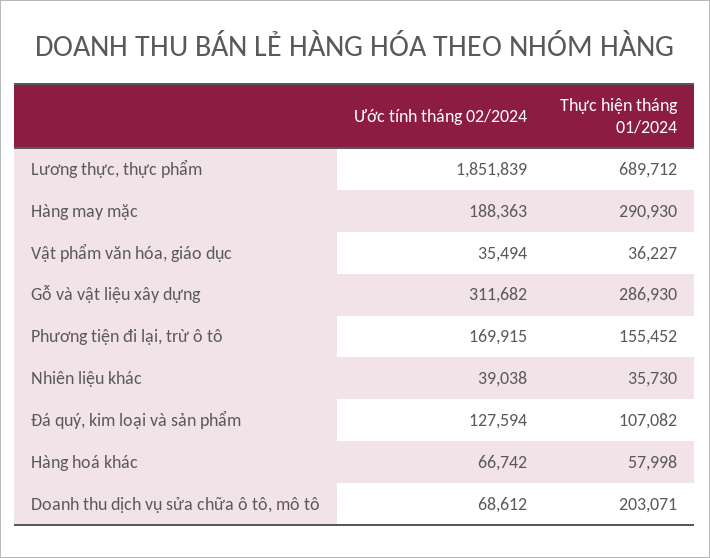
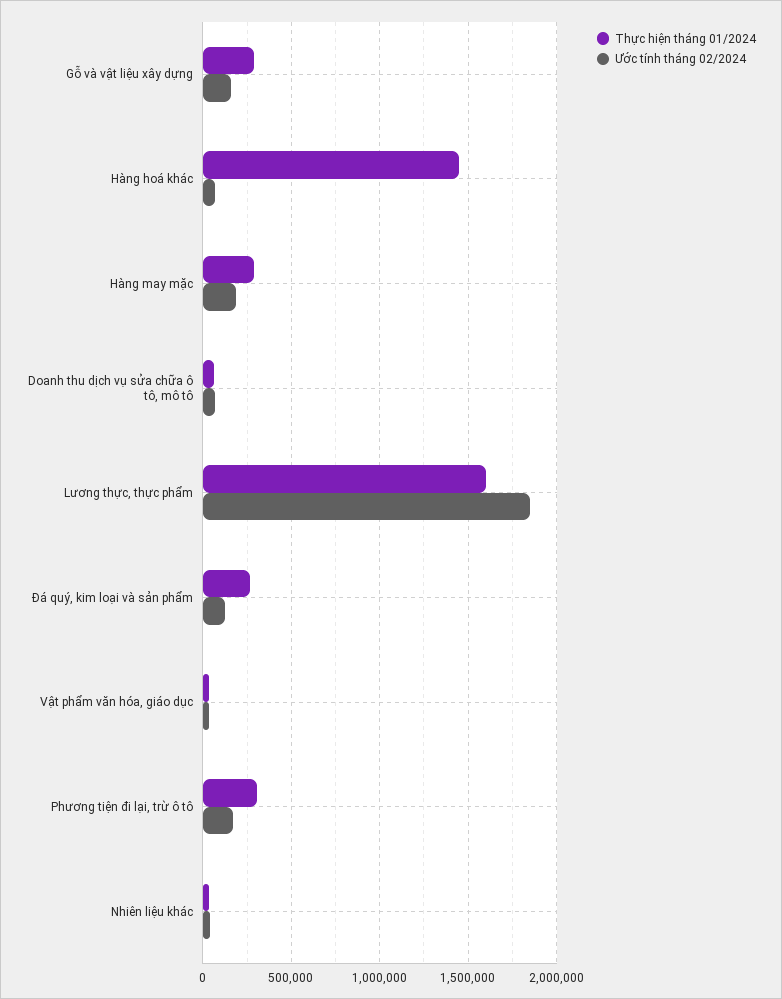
Thực hiện tháng 01/2024, Lương thực, thực phẩm: 689712 -> 1600000
Ước tính tháng 02/2024, Gỗ và vật liệu xây dựng: 311682 -> 150000
Thực hiện tháng 01/2024, Phương tiện đi lại, trừ ô tô: 155452 -> 300000
Thực hiện tháng 01/2024, Đá quý, kim loại và sản phẩm: 107082 -> 250000
Thực hiện tháng 01/2024, Hàng hoá khác: 57998 -> 1450000
Thực hiện tháng 01/2024, Doanh thu dịch vụ sửa chữa ô tô, mô tô: 203071 -> 50000

